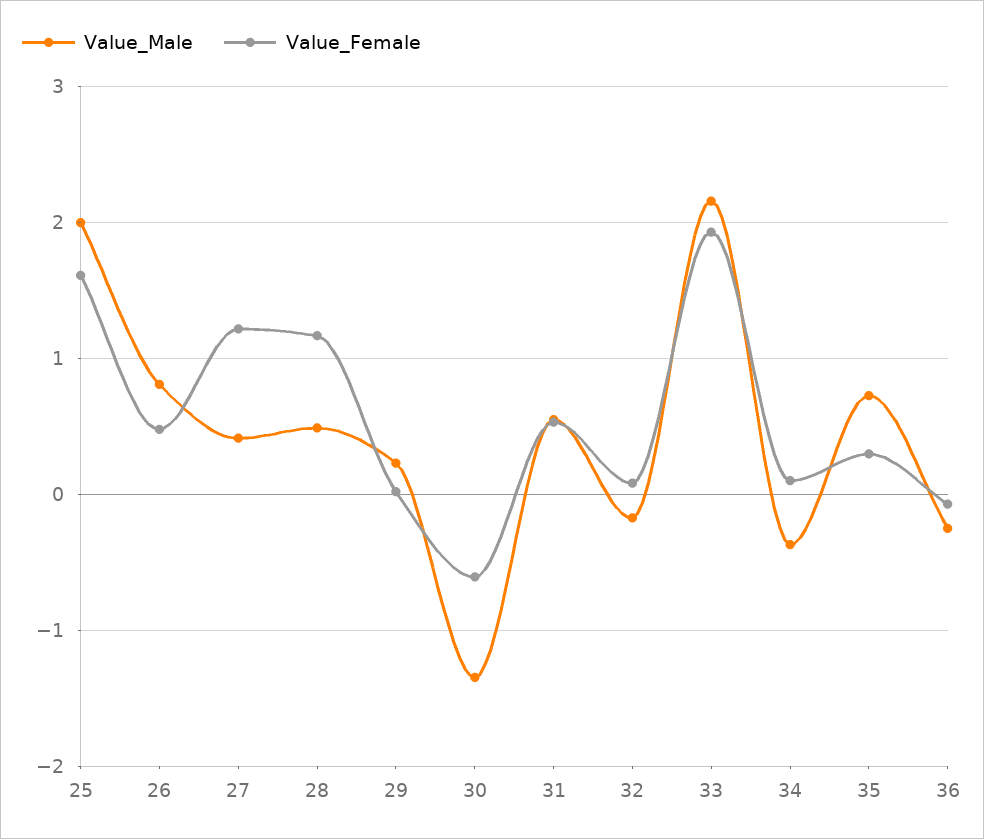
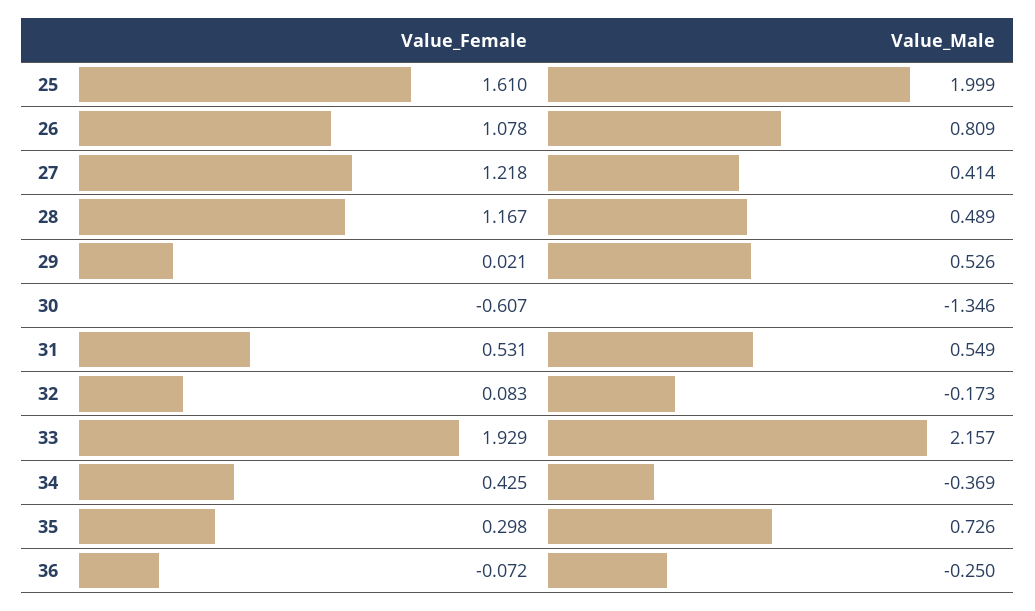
Value_Female, 26: 0.5 -> 1.078
Value_Male, 29: 0.2 -> 0.526
Value_Female, 34: 0.1 -> 0.425

